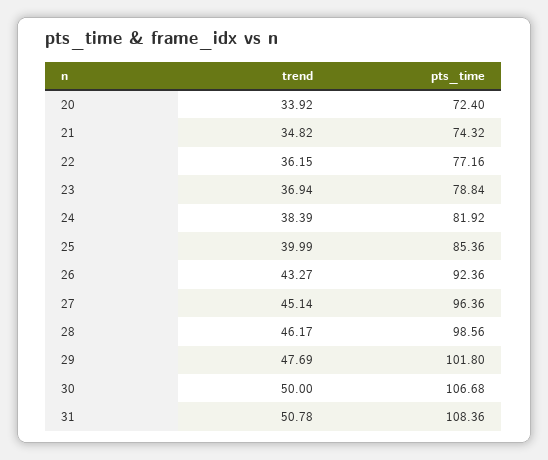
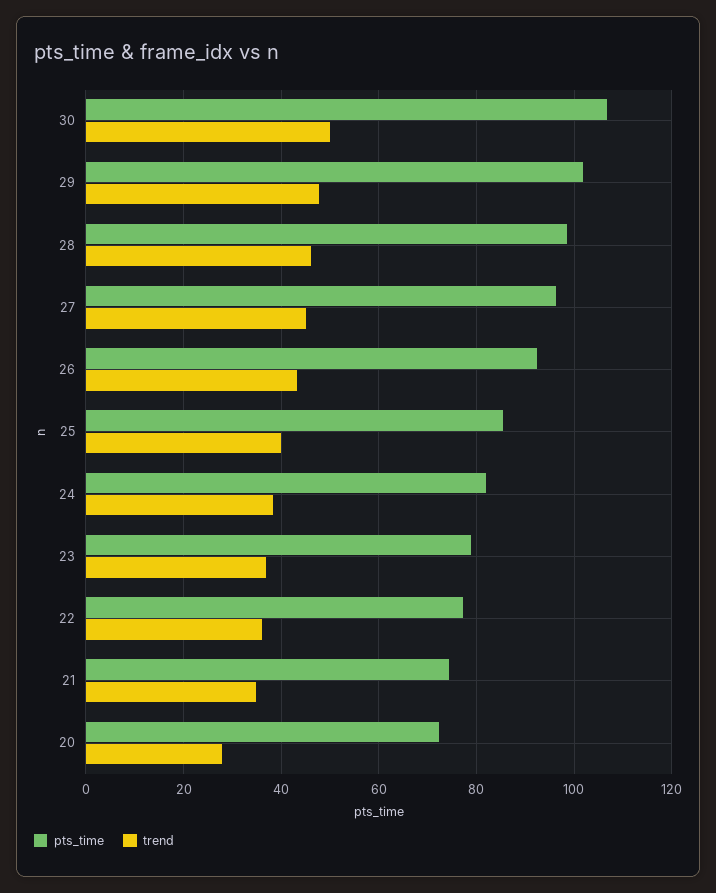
trend, 20: 33.92 -> 28
trend, 31: 50.78 -> none
pts_time, 31: 108.36 -> none

